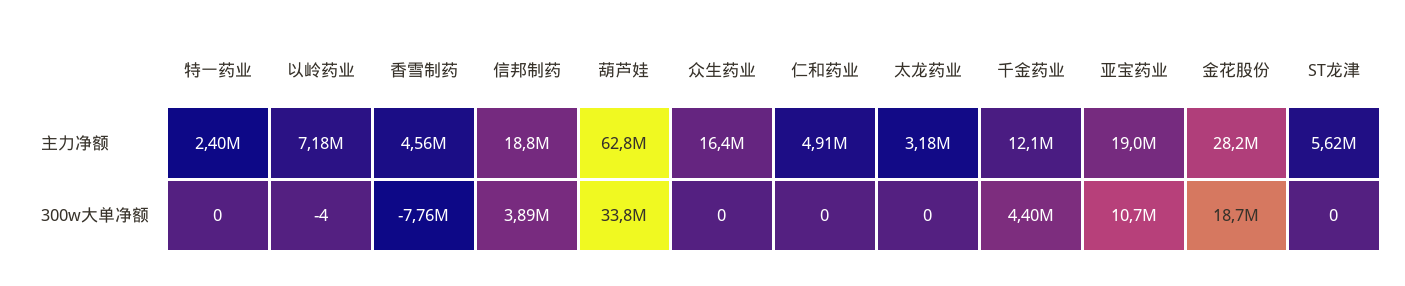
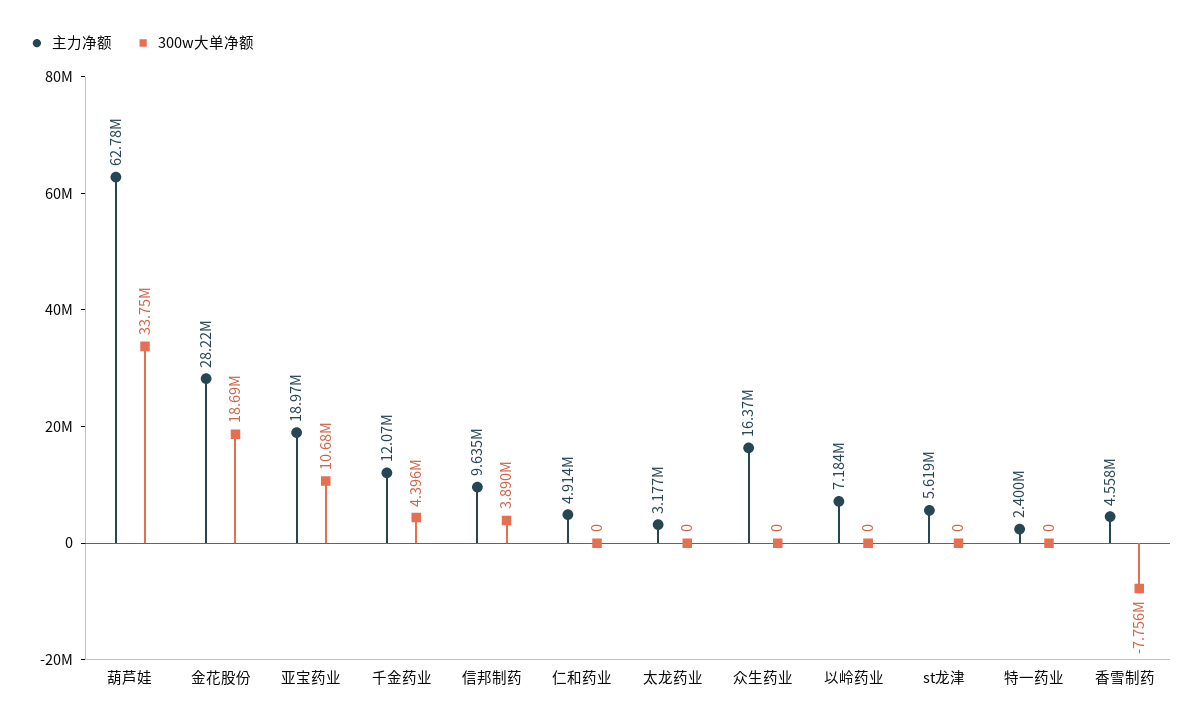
主力净额, 信邦制药: 18800000 -> 9635000
300w大单净额, 以岭药业: -4 -> 0

